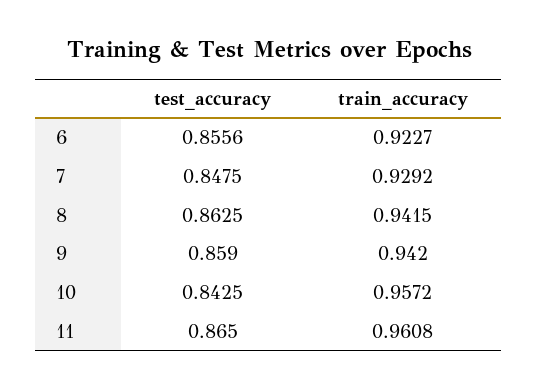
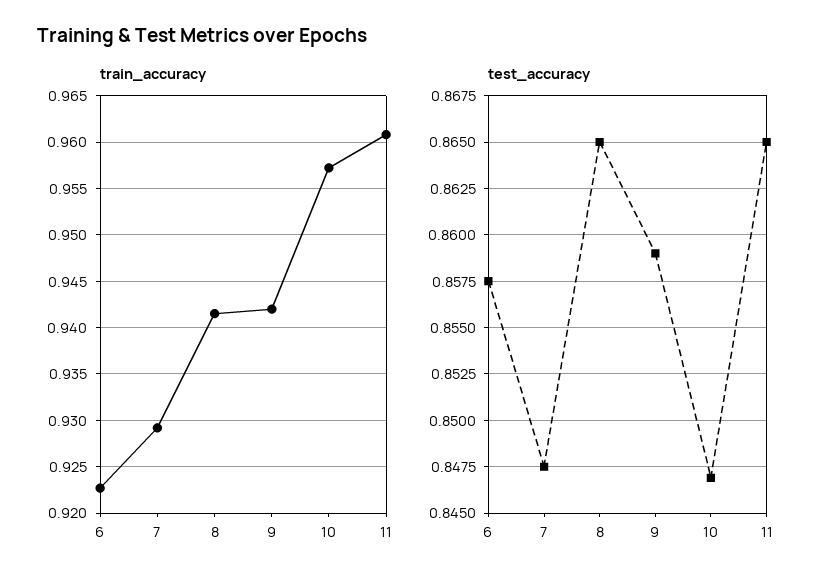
test_accuracy, 6: 0.8556 -> 0.8575
test_accuracy, 8: 0.8625 -> 0.865
test_accuracy, 10: 0.8425 -> 0.847

